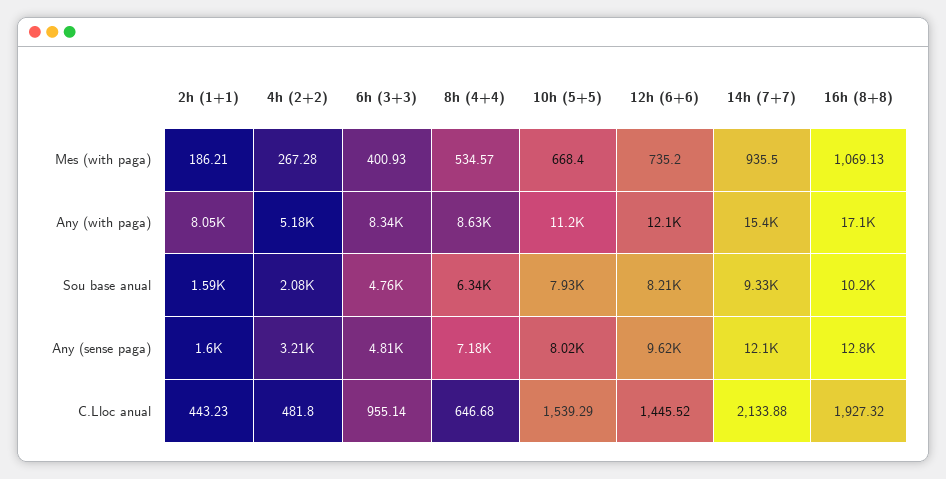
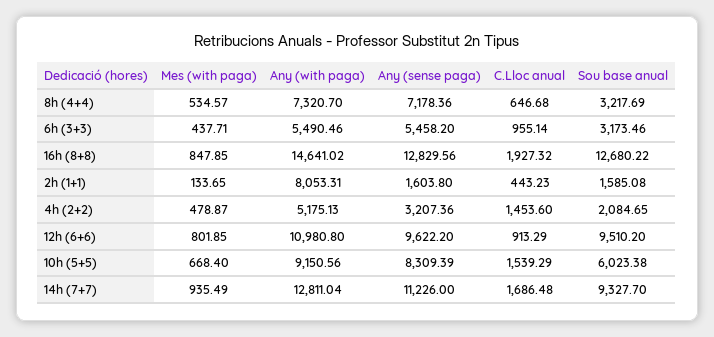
2h (1+1), Mes (with paga): 186.21 -> 133.65
4h (2+2), Mes (with paga): 267.28 -> 478.87
6h (3+3), Mes (with paga): 400.93 -> 437.71
12h (6+6), Mes (with paga): 735.2 -> 801.85
14h (7+7), Mes (with paga): 935.5 -> 935.49
16h (8+8), Mes (with paga): 1069.13 -> 847.85
6h (3+3), Any (with paga): 8340 -> 5490.46
8h (4+4), Any (with paga): 8630 -> 7320.7
10h (5+5), Any (with paga): 11200 -> 9150.56
12h (6+6), Any (with paga): 12100 -> 10980.8
14h (7+7), Any (with paga): 15400 -> 12811.04
16h (8+8), Any (with paga): 17100 -> 14641.02
6h (3+3), Sou base anual: 4760 -> 3173.46
8h (4+4), Sou base anual: 6340 -> 3217.69
10h (5+5), Sou base anual: 7930 -> 6023.38
12h (6+6), Sou base anual: 8210 -> 9510.2
16h (8+8), Sou base anual: 10200 -> 12680.22
6h (3+3), Any (sense paga): 4810 -> 5458.2
10h (5+5), Any (sense paga): 8020 -> 8309.39
14h (7+7), Any (sense paga): 12100 -> 11226
4h (2+2), C.Lloc anual: 481.8 -> 1453.6
12h (6+6), C.Lloc anual: 1445.52 -> 913.29
14h (7+7), C.Lloc anual: 2133.88 -> 1686.48

